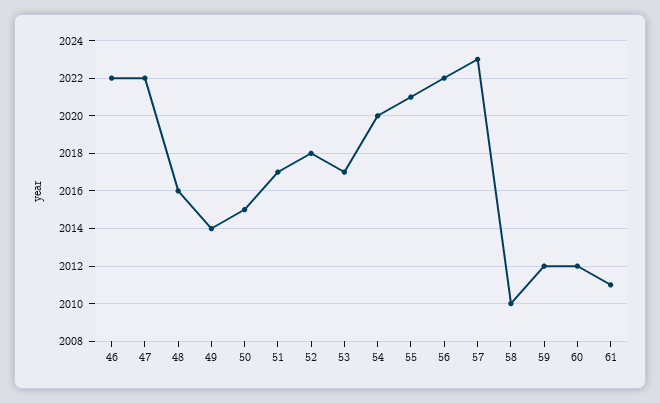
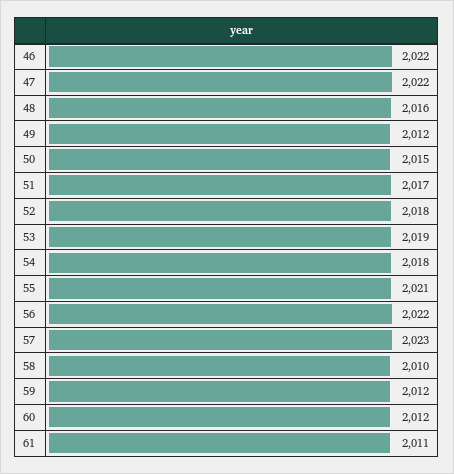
49: 2014 -> 2012
53: 2017 -> 2019
54: 2020 -> 2018

